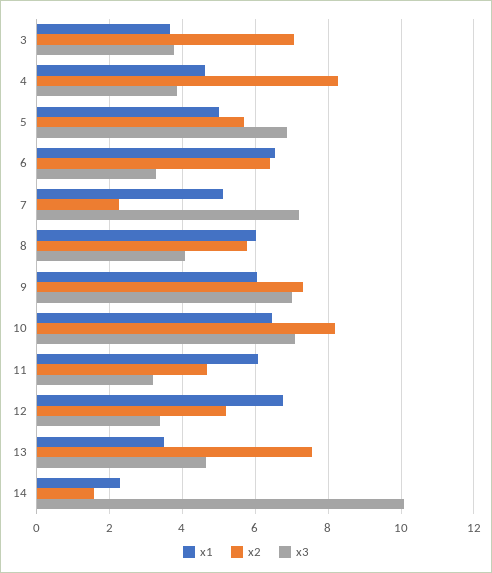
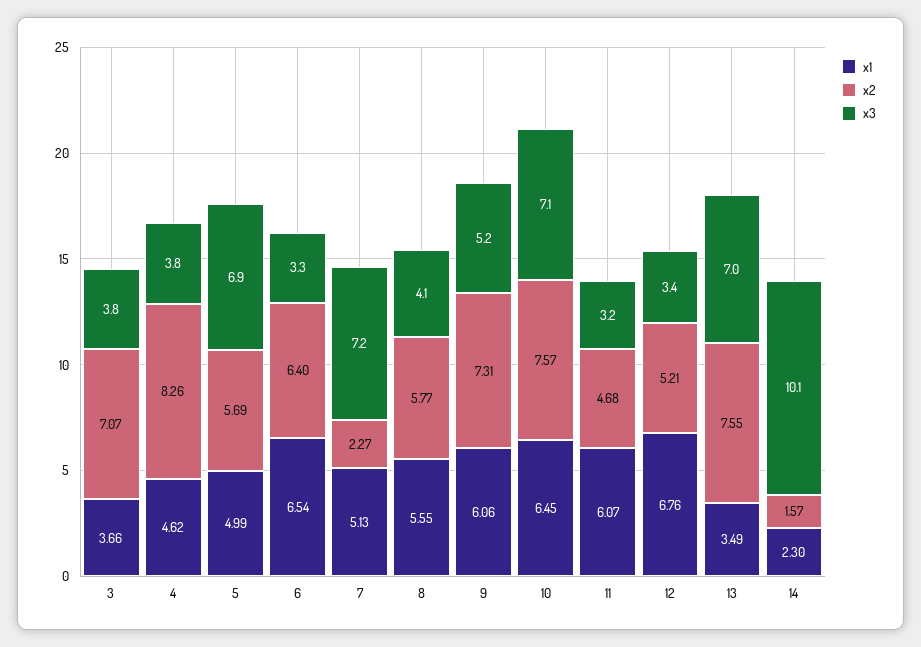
x1, 8: 6 -> 5.55
x3, 9: 7 -> 5.2
x2, 10: 8.2 -> 7.57
x3, 13: 4.6 -> 7

